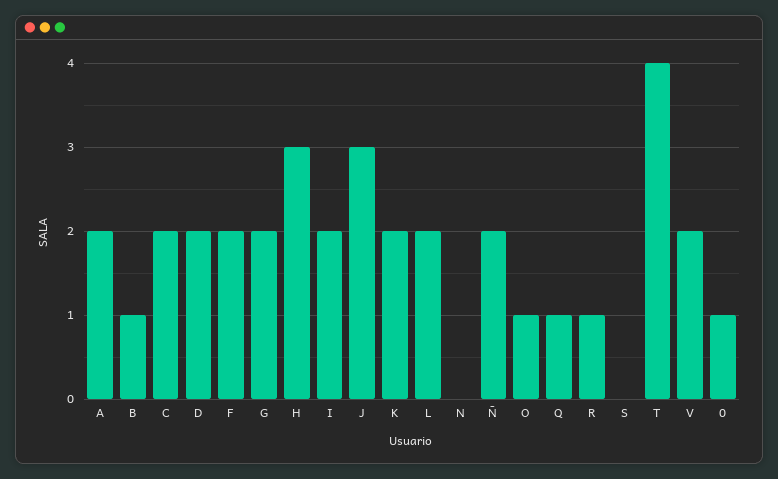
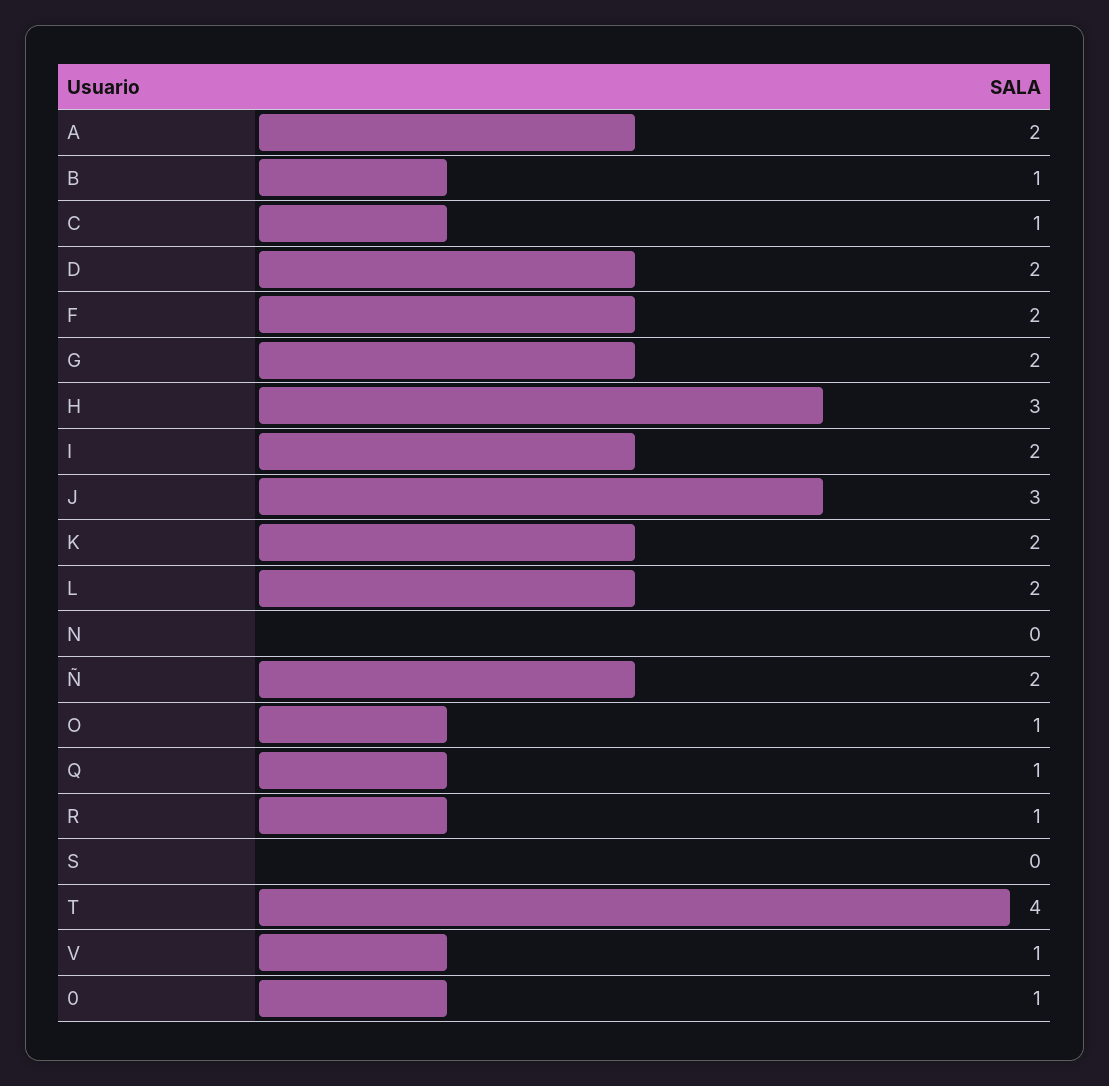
C: 2 -> 1
V: 2 -> 1

